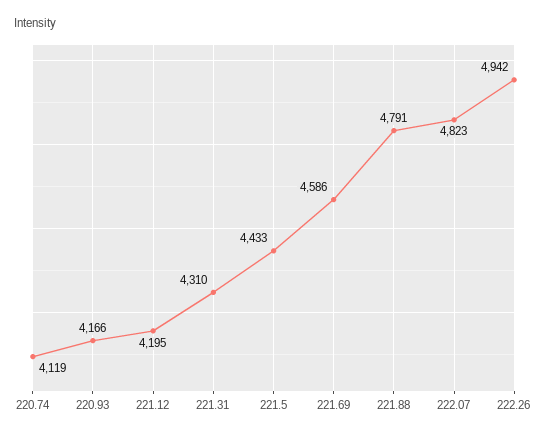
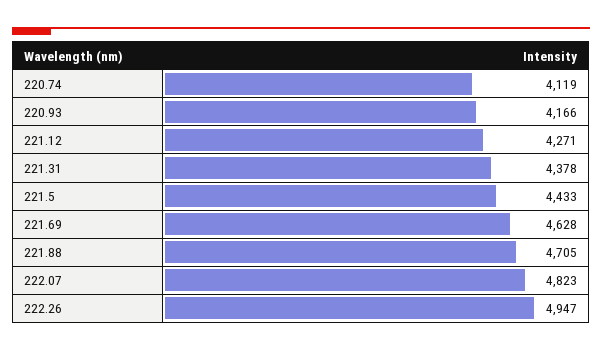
221.12: 4195 -> 4271
221.31: 4310 -> 4378
221.69: 4586 -> 4628
221.88: 4791 -> 4705
222.26: 4942 -> 4947

